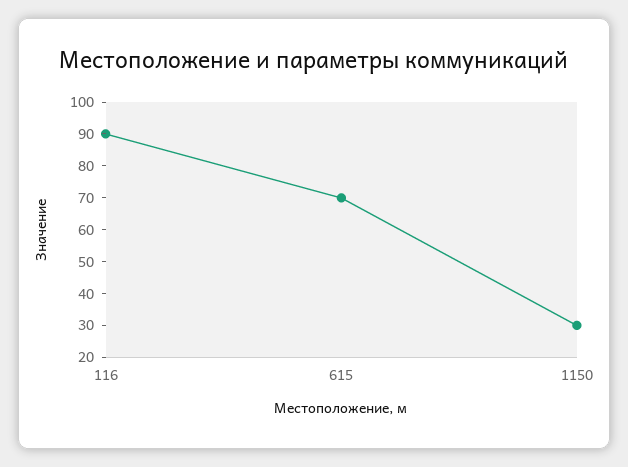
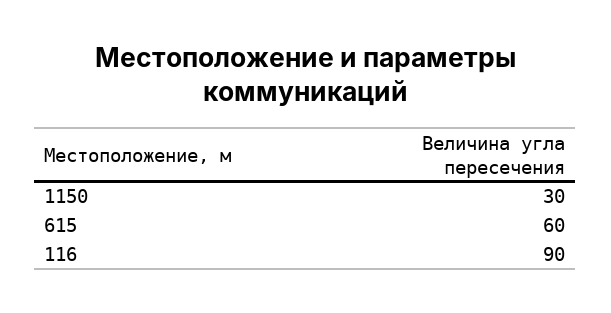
615: 70 -> 60

